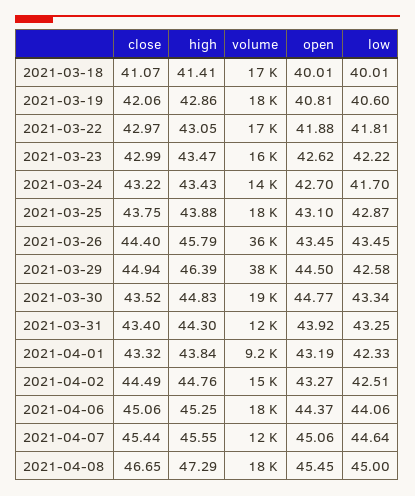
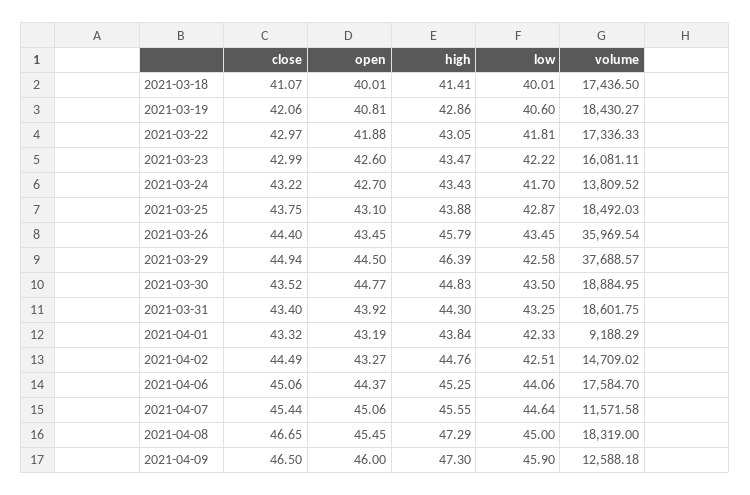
open, 2021-03-23: 42.62 -> 42.6
low, 2021-03-30: 43.34 -> 43.5
volume, 2021-03-31: 12000 -> 18601.75
close, 2021-04-09: none -> 46.5
open, 2021-04-09: none -> 46
high, 2021-04-09: none -> 47.3
low, 2021-04-09: none -> 45.9
volume, 2021-04-09: none -> 12588.18

